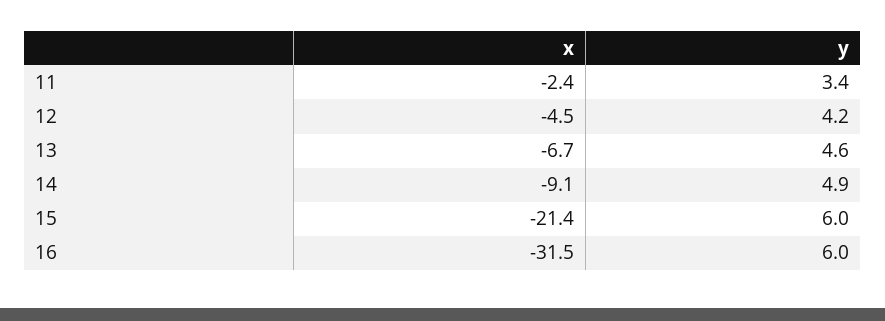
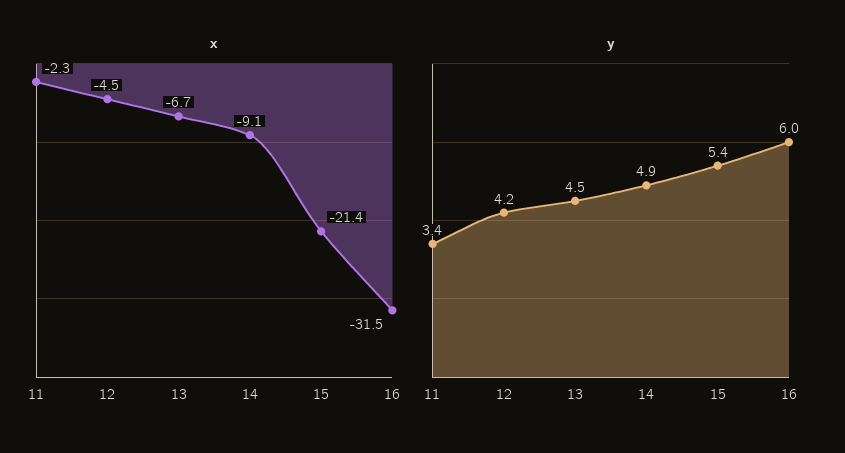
x, 11: -2.4 -> -2.3
y, 13: 4.6 -> 4.5
y, 15: 6 -> 5.4

